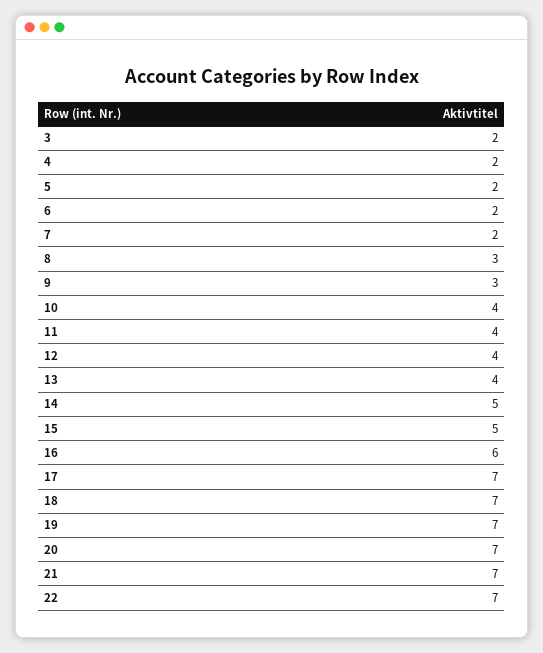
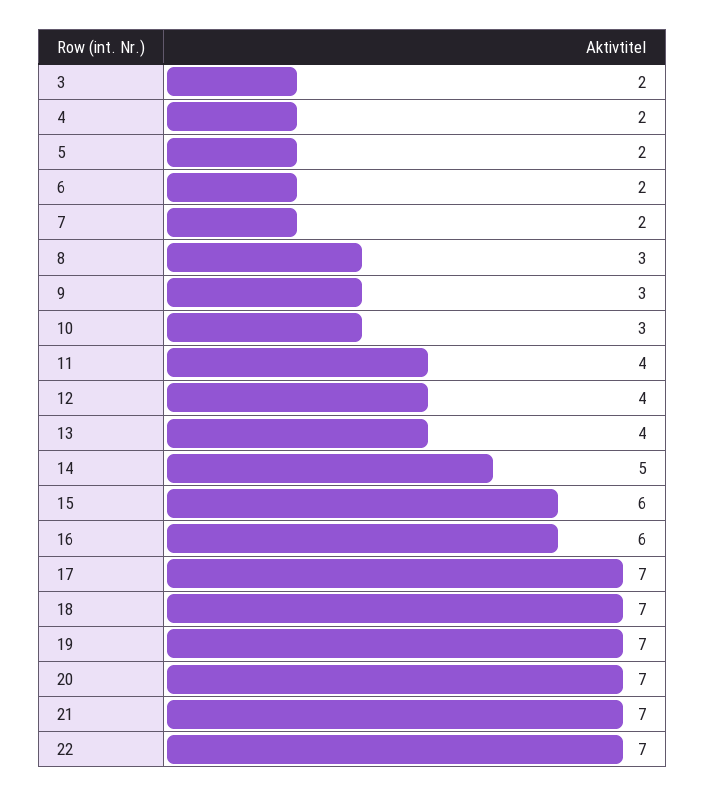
10: 4 -> 3
15: 5 -> 6

